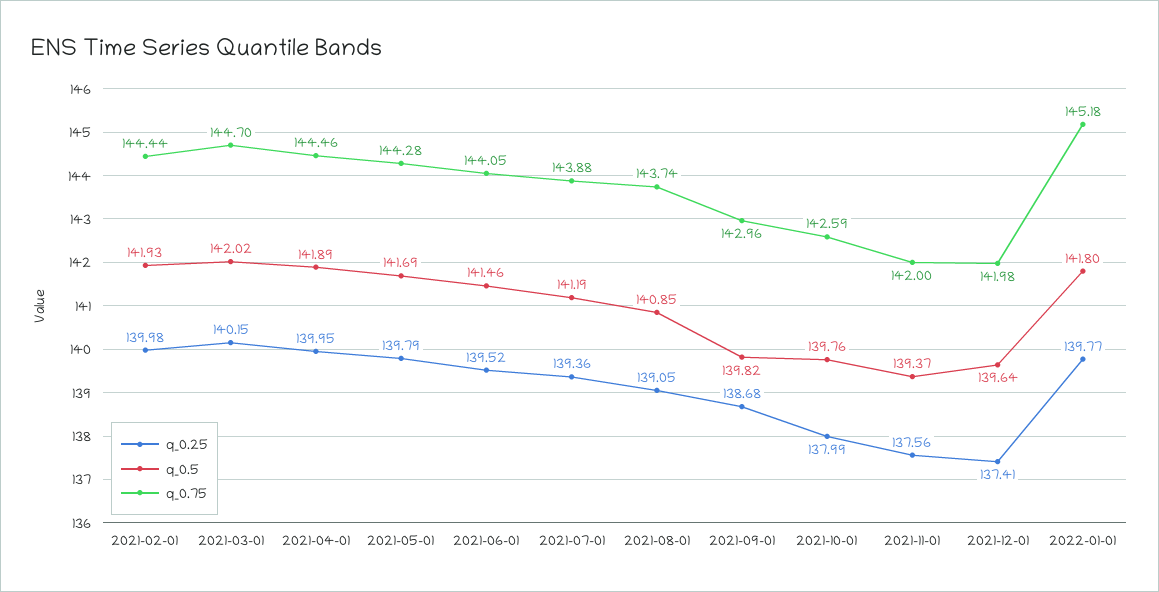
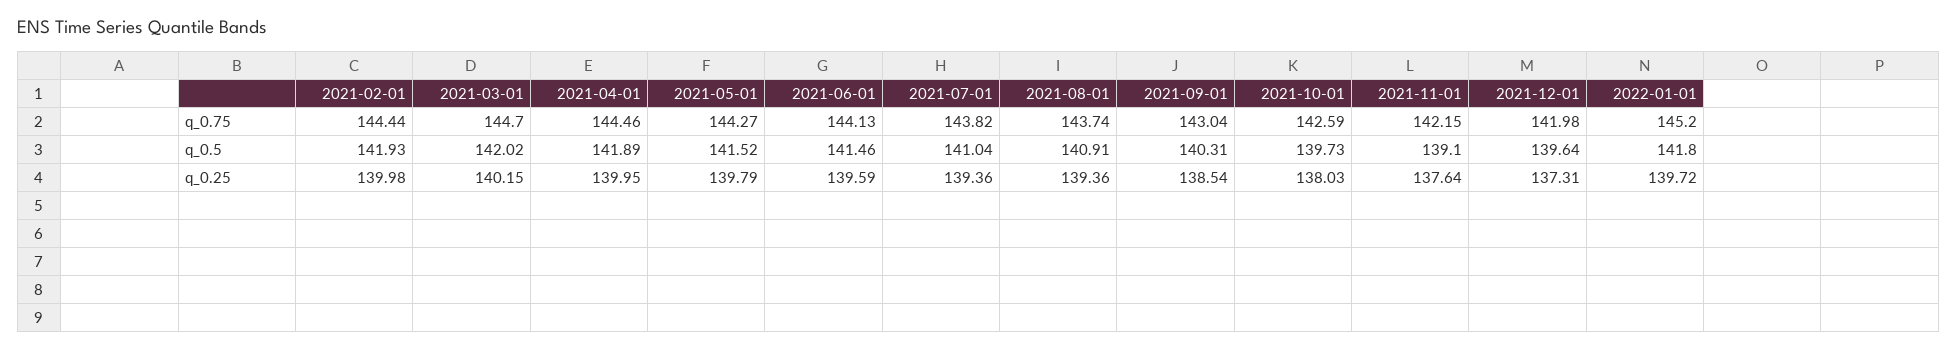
q_0.5, 2021-05-01: 141.69 -> 141.52
q_0.75, 2021-05-01: 144.28 -> 144.27
q_0.25, 2021-06-01: 139.52 -> 139.59
q_0.75, 2021-06-01: 144.05 -> 144.13
q_0.5, 2021-07-01: 141.19 -> 141.04
q_0.75, 2021-07-01: 143.88 -> 143.82
q_0.25, 2021-08-01: 139.05 -> 139.36
q_0.5, 2021-08-01: 140.85 -> 140.91
q_0.25, 2021-09-01: 138.68 -> 138.54
q_0.5, 2021-09-01: 139.82 -> 140.31
q_0.75, 2021-09-01: 142.96 -> 143.04
q_0.25, 2021-10-01: 137.99 -> 138.03
q_0.5, 2021-10-01: 139.76 -> 139.73
q_0.25, 2021-11-01: 137.56 -> 137.64
q_0.5, 2021-11-01: 139.37 -> 139.1
q_0.75, 2021-11-01: 142 -> 142.15
q_0.25, 2021-12-01: 137.41 -> 137.31
q_0.25, 2022-01-01: 139.77 -> 139.72
q_0.75, 2022-01-01: 145.18 -> 145.2

